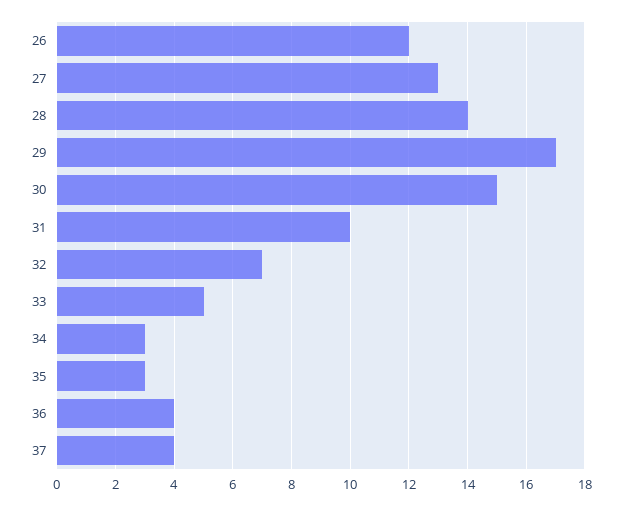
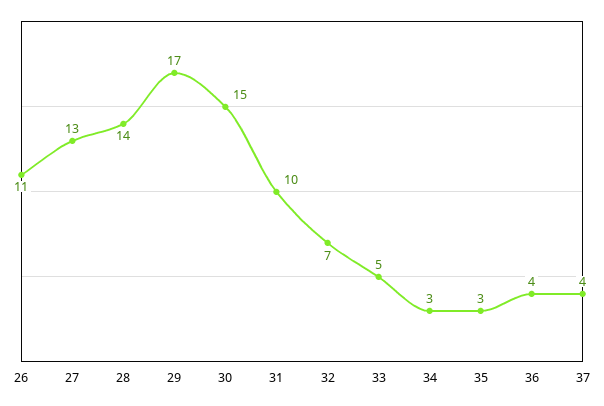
26: 12 -> 11

